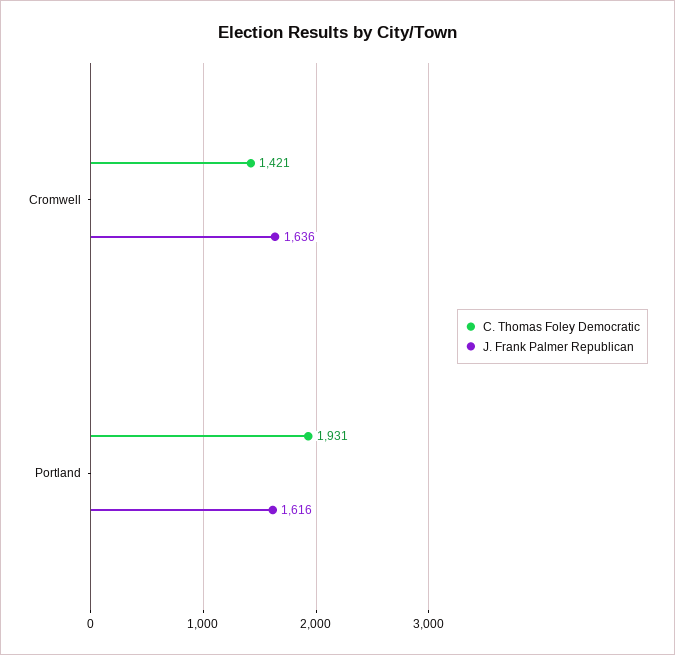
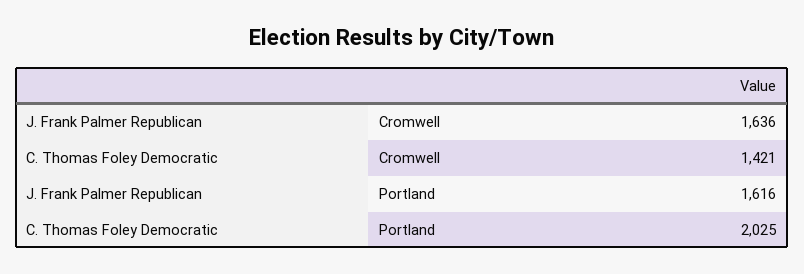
C. Thomas Foley Democratic, Portland: 1931 -> 2025

